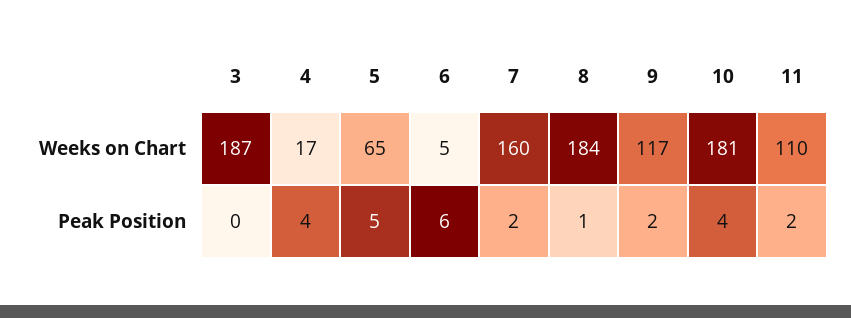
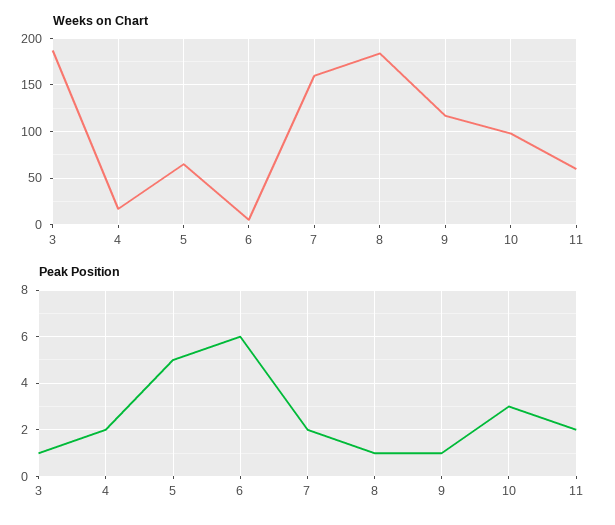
Weeks on Chart, 10: 181 -> 100
Weeks on Chart, 11: 110 -> 60
Peak Position, 3: 0 -> 1
Peak Position, 4: 4 -> 2
Peak Position, 9: 2 -> 1
Peak Position, 10: 4 -> 3

